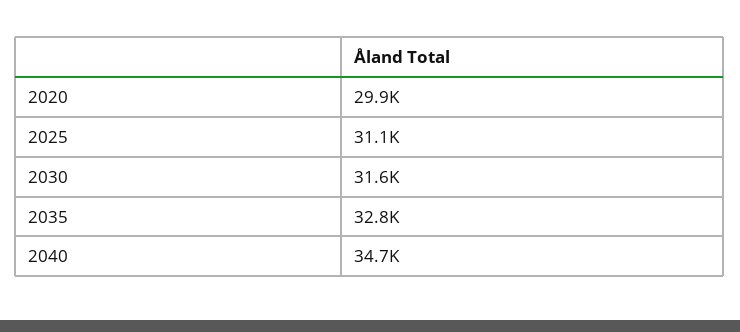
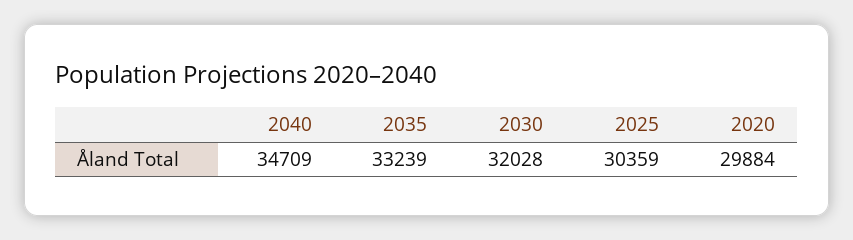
2025: 31100 -> 30359
2030: 31600 -> 32028
2035: 32800 -> 33239

